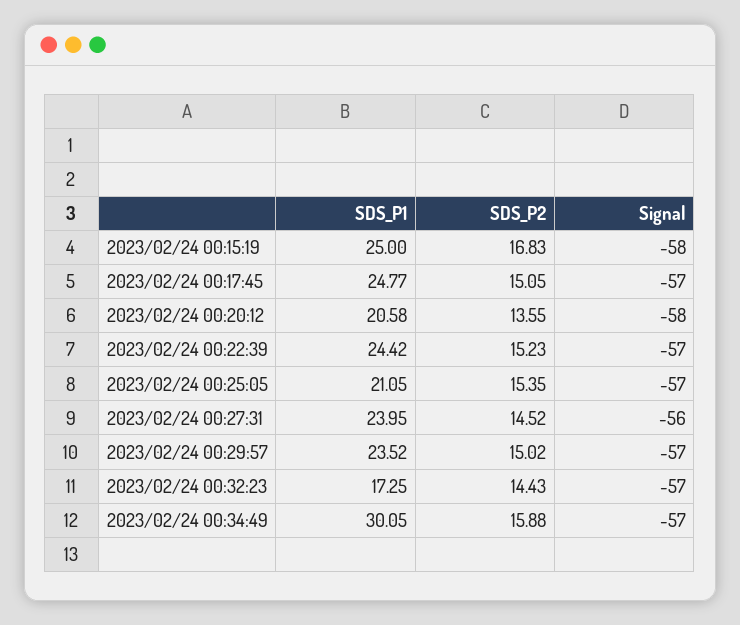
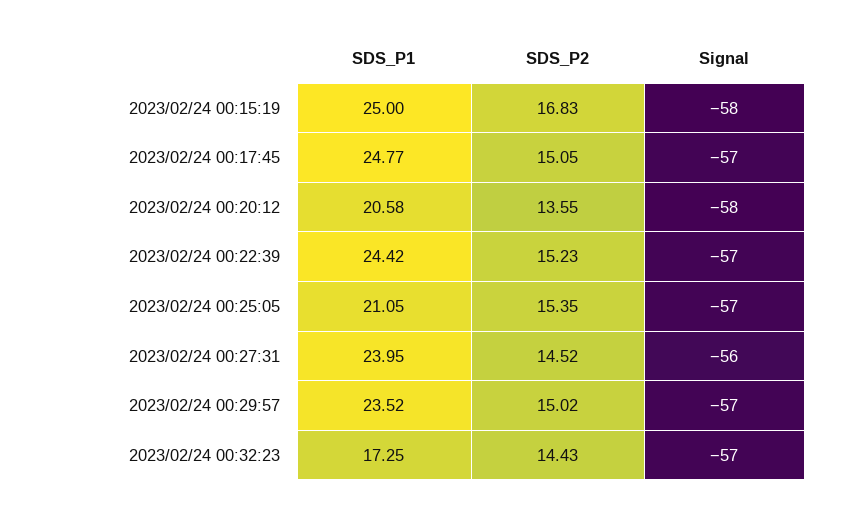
SDS_P1, 2023/02/24 00:34:49: 30.05 -> none
SDS_P2, 2023/02/24 00:34:49: 15.88 -> none
Signal, 2023/02/24 00:34:49: -57 -> none

